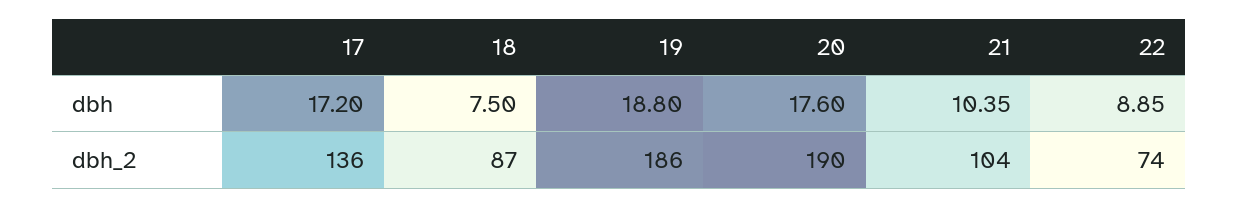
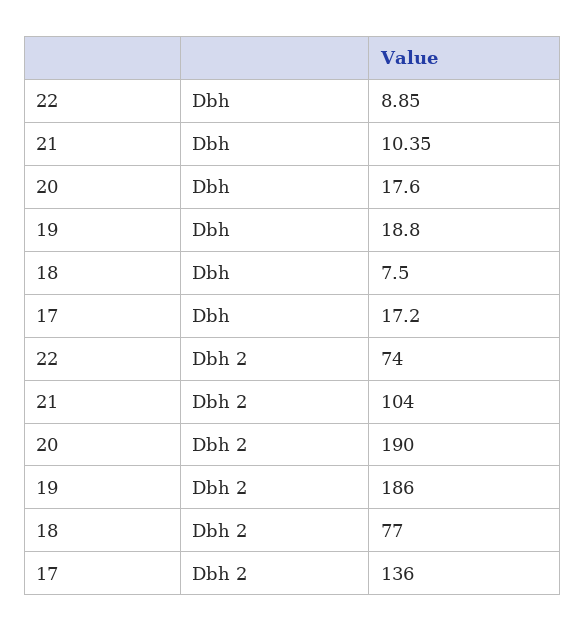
18, dbh_2: 87 -> 77

